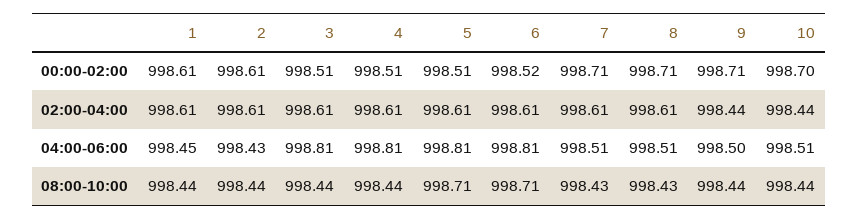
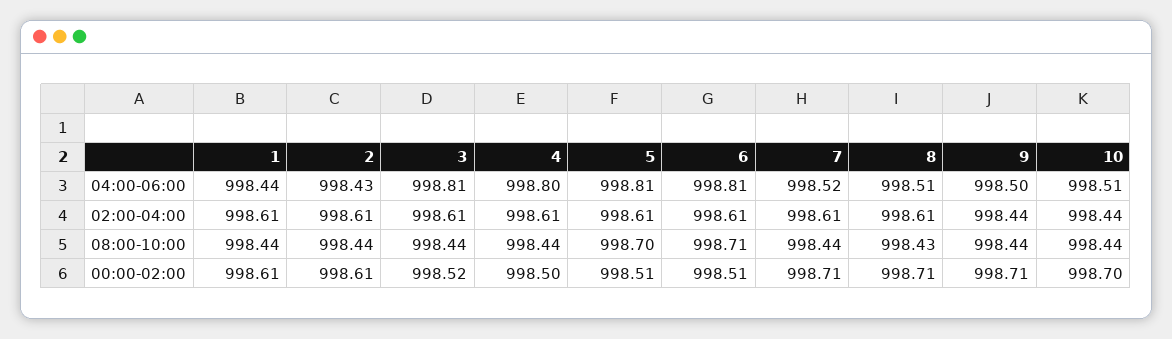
3, 00:00-02:00: 998.51 -> 998.52
4, 00:00-02:00: 998.51 -> 998.5
6, 00:00-02:00: 998.52 -> 998.51
1, 04:00-06:00: 998.45 -> 998.44
4, 04:00-06:00: 998.81 -> 998.8
7, 04:00-06:00: 998.51 -> 998.52
5, 08:00-10:00: 998.71 -> 998.7
7, 08:00-10:00: 998.43 -> 998.44

